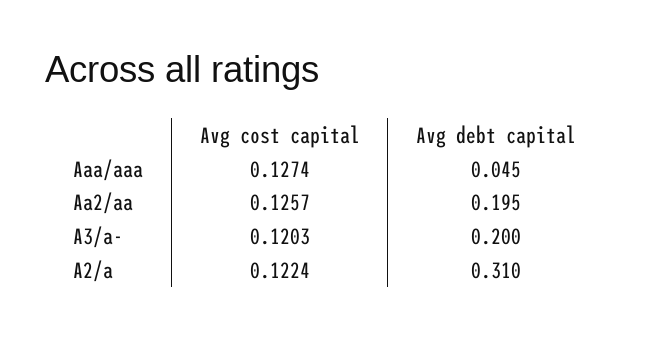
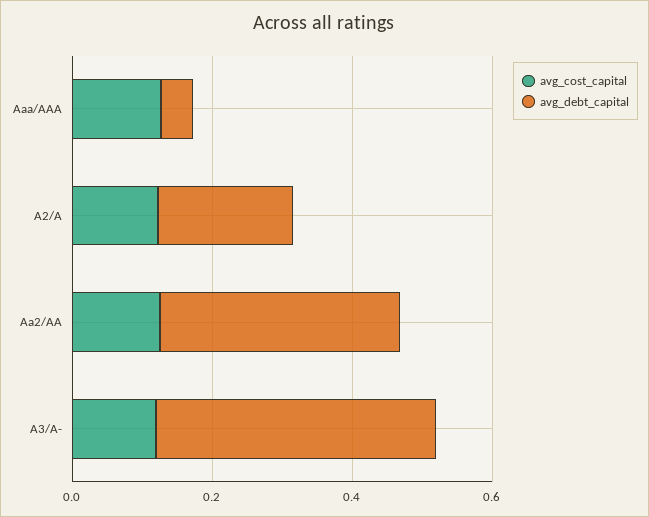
Avg debt capital, Aa2/aa: 0.195 -> 0.35
Avg debt capital, A3/a-: 0.2 -> 0.4
Avg debt capital, A2/a: 0.31 -> 0.2

